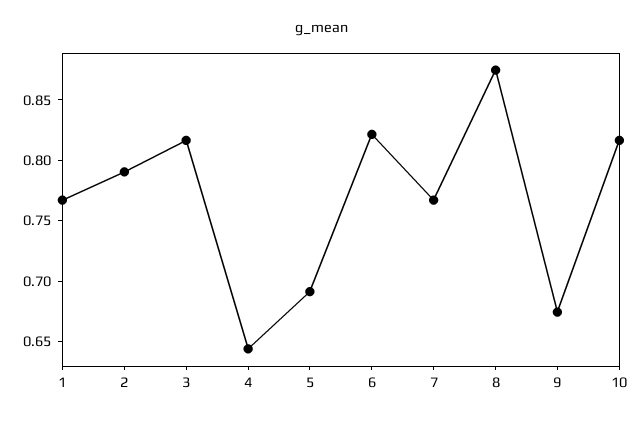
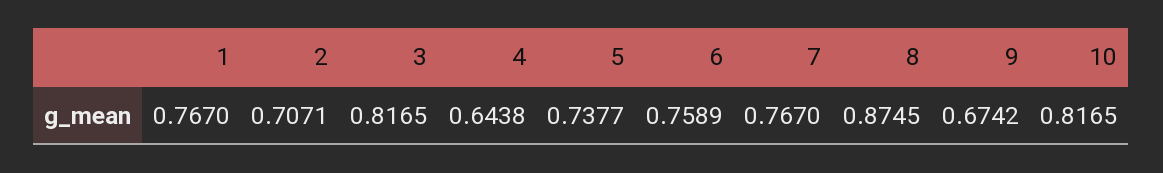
2: 0.79 -> 0.7071
5: 0.69 -> 0.7377
6: 0.82 -> 0.7589

